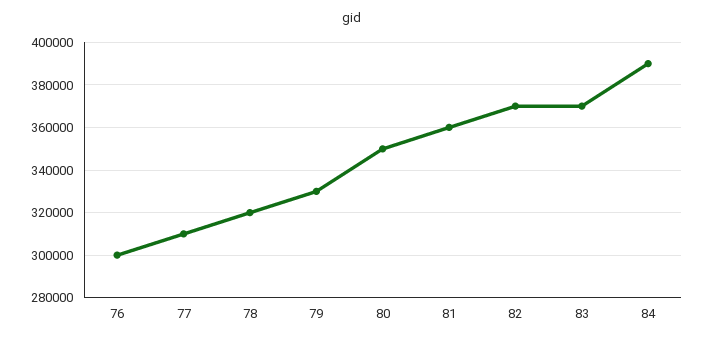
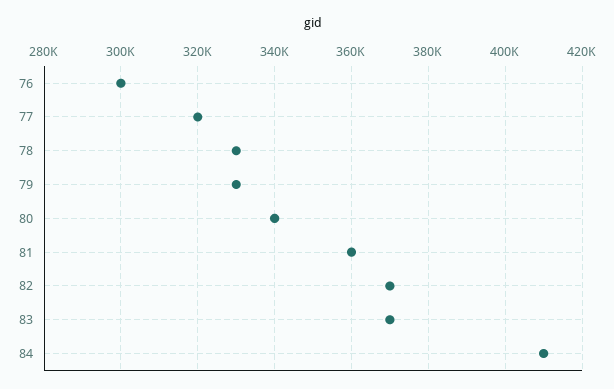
77: 310000 -> 320000
78: 320000 -> 330000
80: 350000 -> 340000
84: 390000 -> 410000

